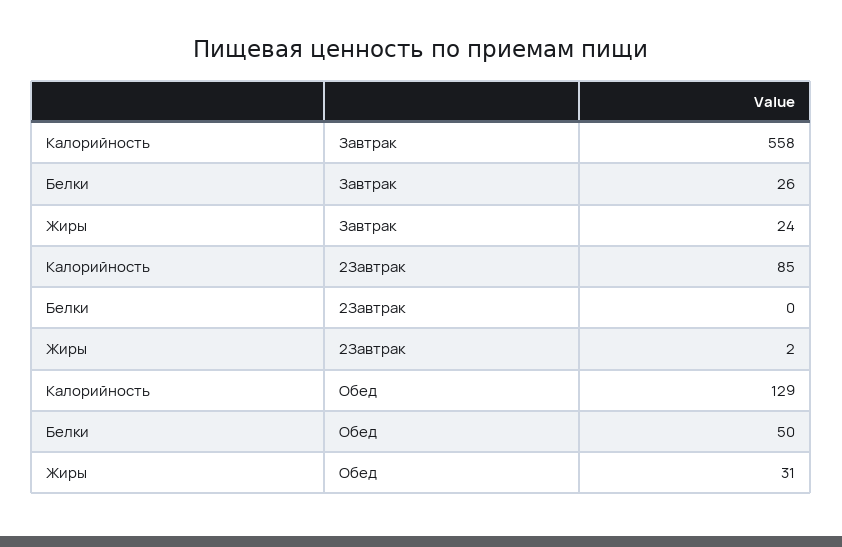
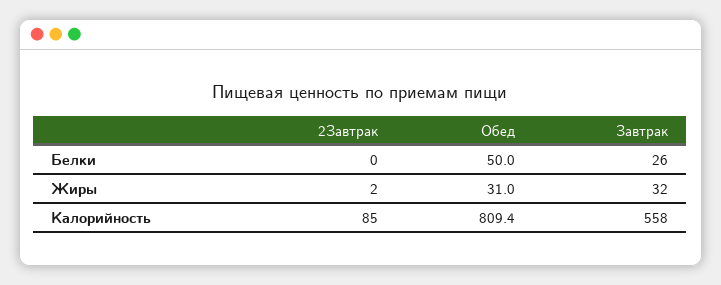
Жиры, Завтрак: 24 -> 32
Калорийность, Обед: 129 -> 809.4

